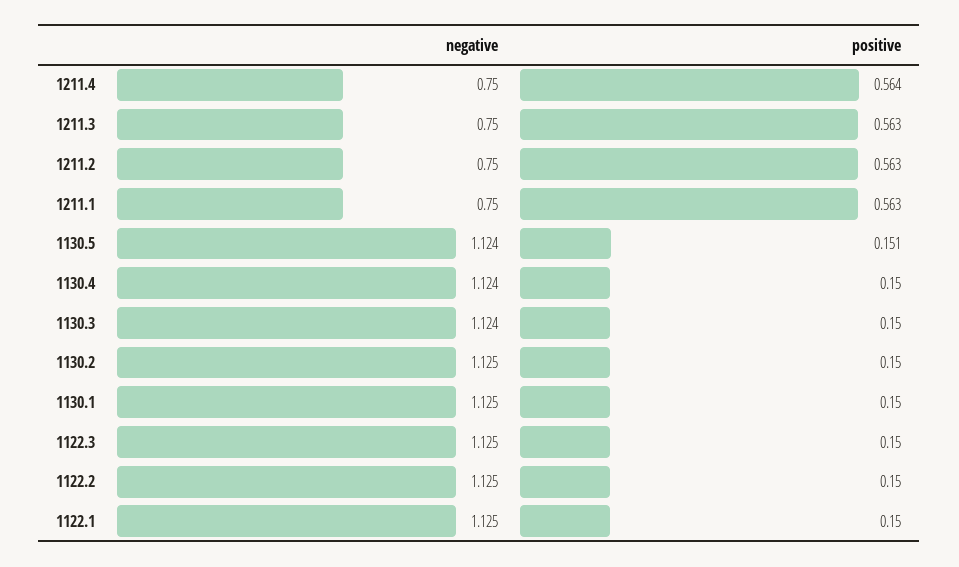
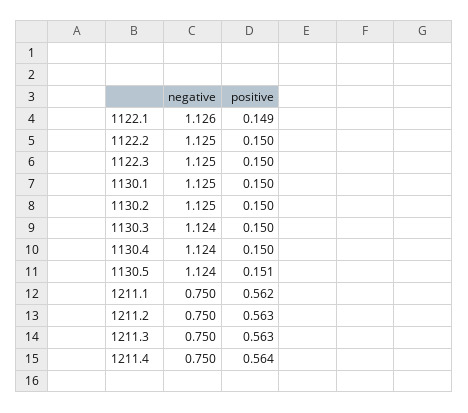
positive, 1211.1: 0.563 -> 0.562
negative, 1122.1: 1.125 -> 1.126
positive, 1122.1: 0.15 -> 0.149

